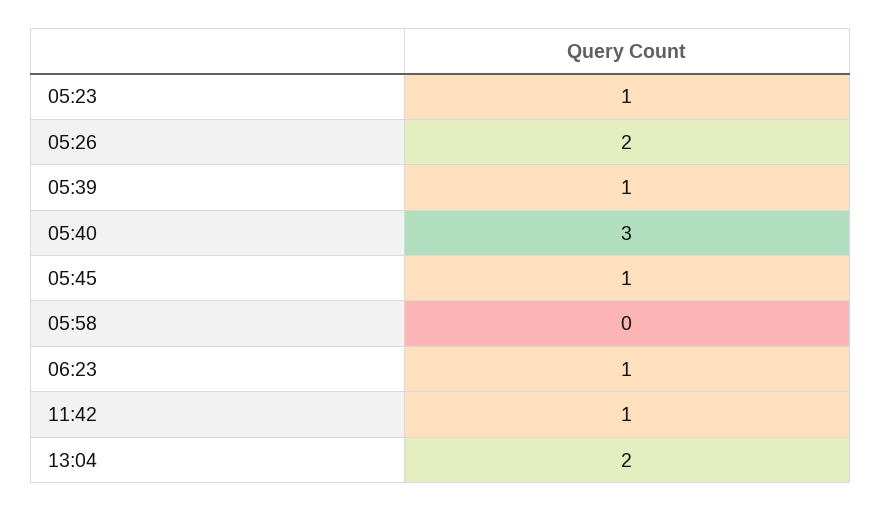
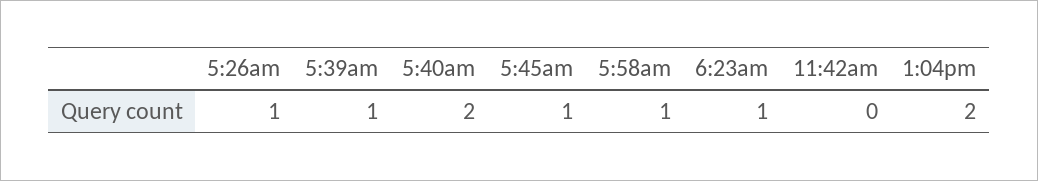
05:23: 1 -> none
05:26: 2 -> 1
05:40: 3 -> 2
05:58: 0 -> 1
11:42: 1 -> 0

